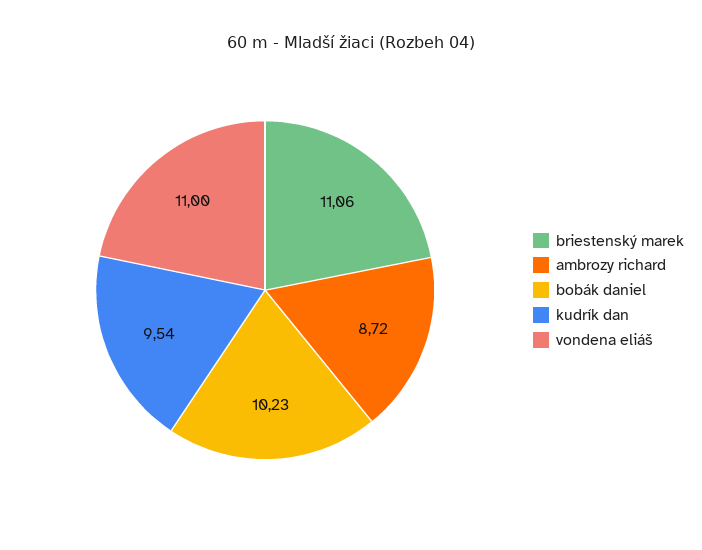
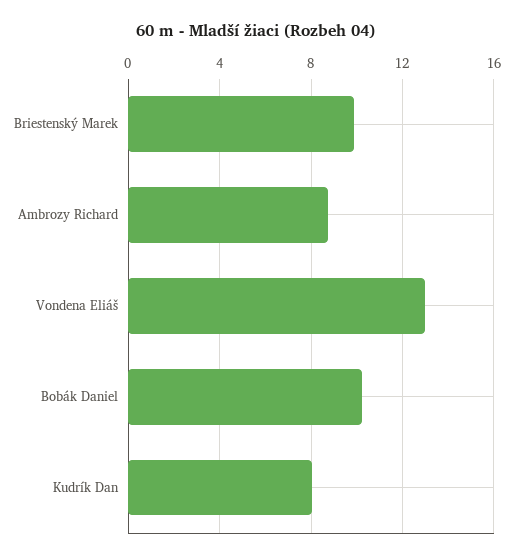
briestenský marek: 11.06 -> 10
kudrík dan: 9.54 -> 8
vondena eliáš: 11 -> 13

